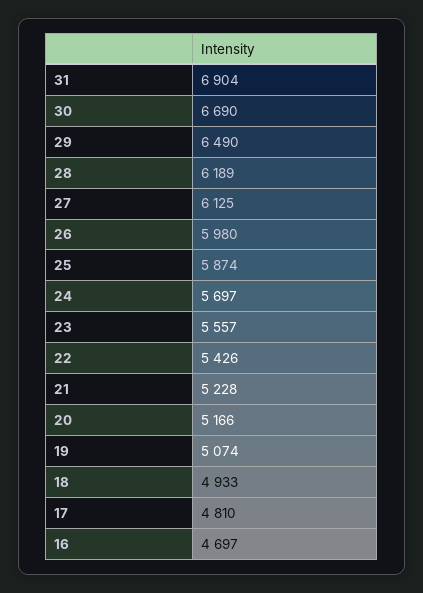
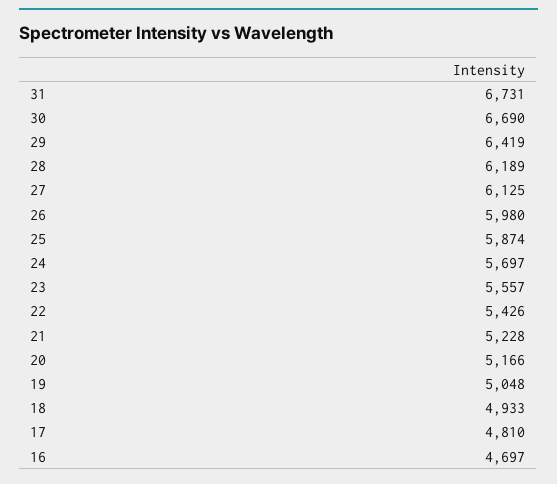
31: 6904 -> 6731
29: 6490 -> 6419
19: 5074 -> 5048

